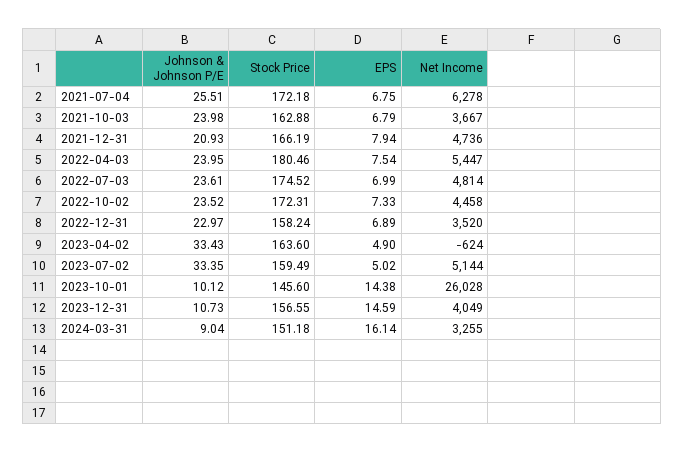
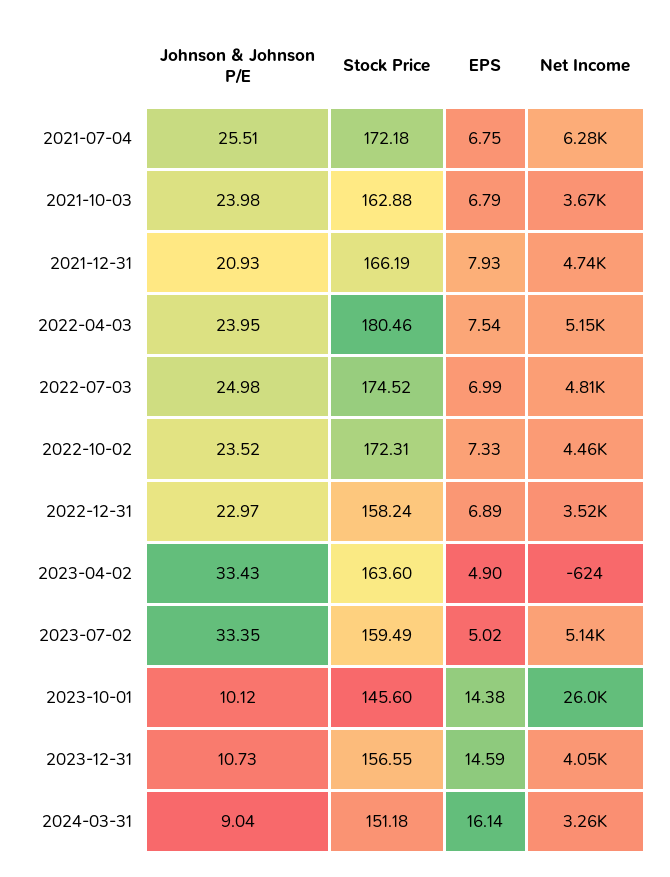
EPS, 2021-12-31: 7.94 -> 7.93
Net Income, 2022-04-03: 5447 -> 5150
Johnson & Johnson P/E, 2022-07-03: 23.61 -> 24.98

